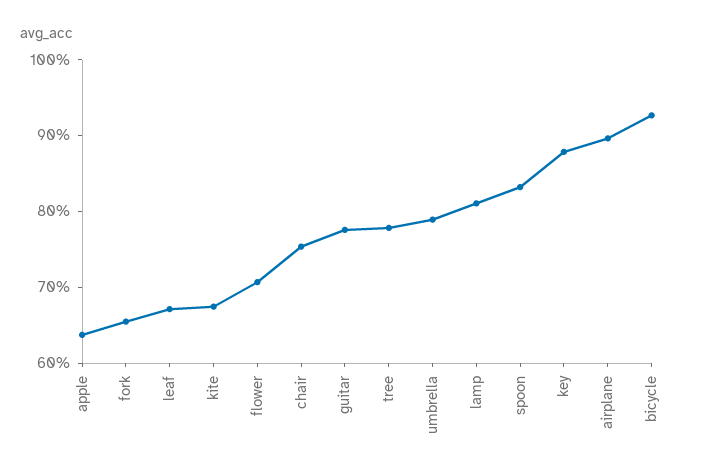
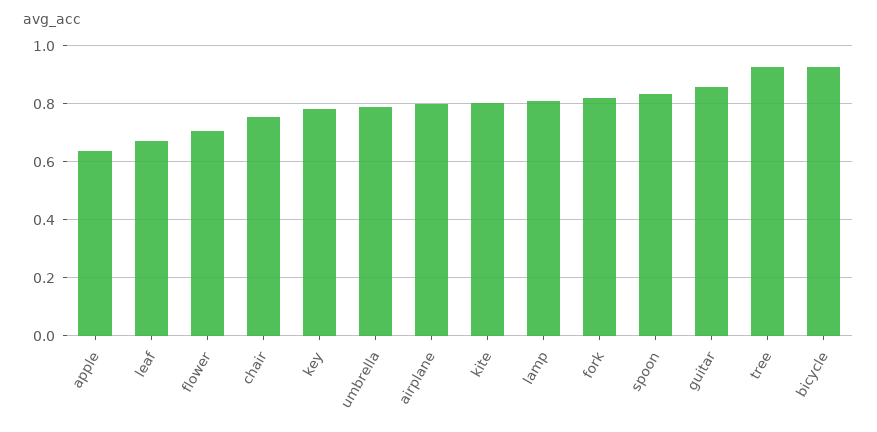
fork: 0.66 -> 0.825
kite: 0.68 -> 0.8
guitar: 0.78 -> 0.85
tree: 0.78 -> 0.925
key: 0.88 -> 0.775
airplane: 0.9 -> 0.8

